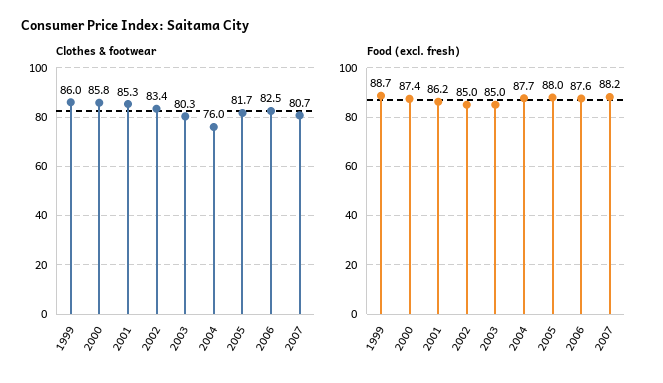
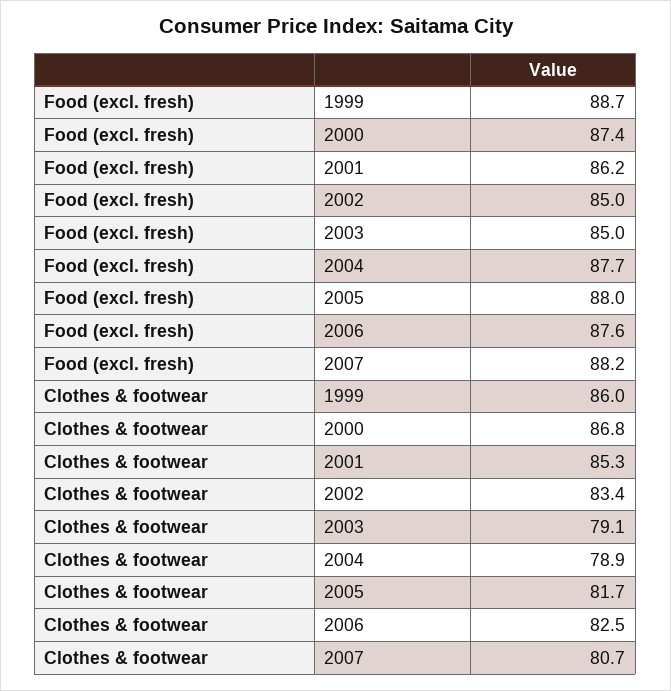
Clothes & footwear, 2000: 85.8 -> 86.8
Clothes & footwear, 2003: 80.3 -> 79.1
Clothes & footwear, 2004: 76 -> 78.9

